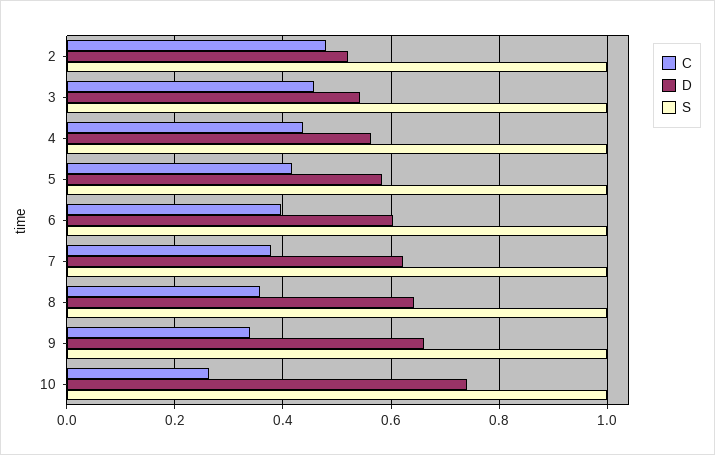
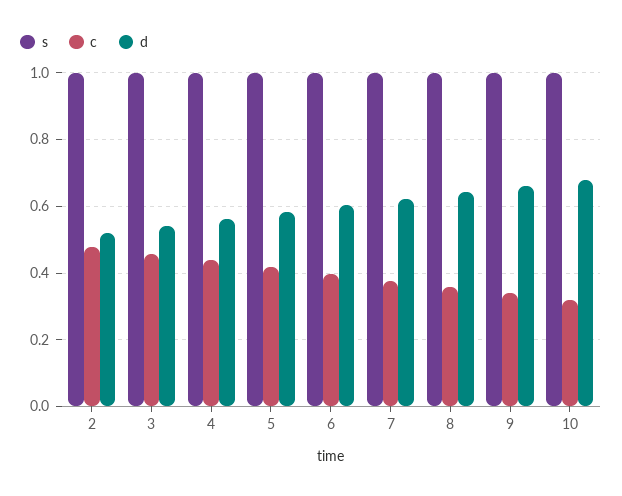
C, 10: 0.26 -> 0.32
D, 10: 0.74 -> 0.68

